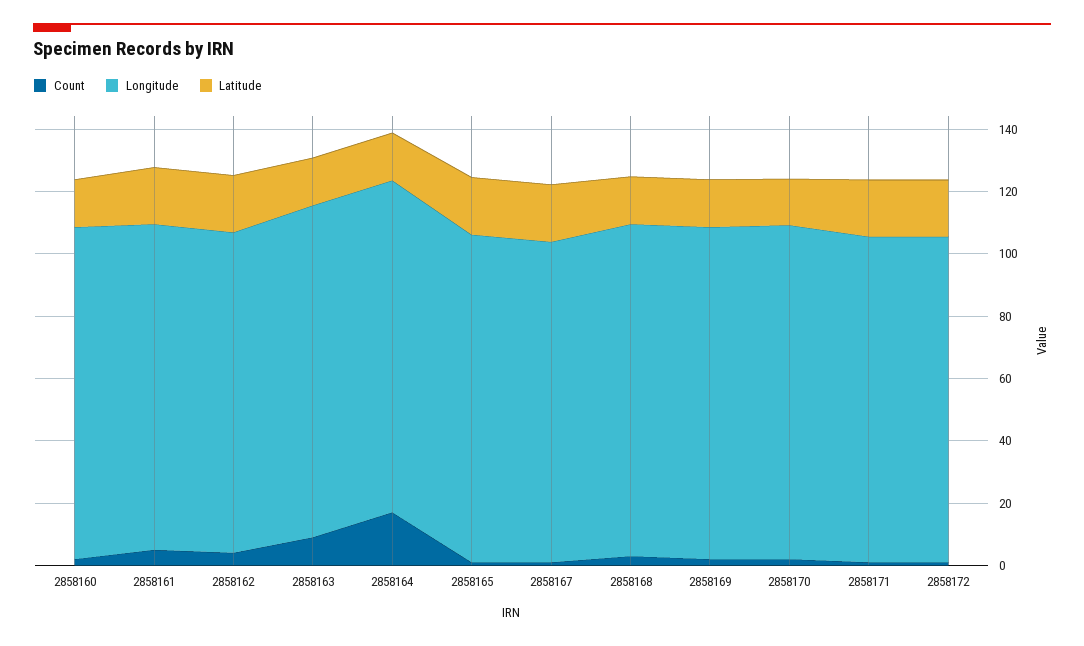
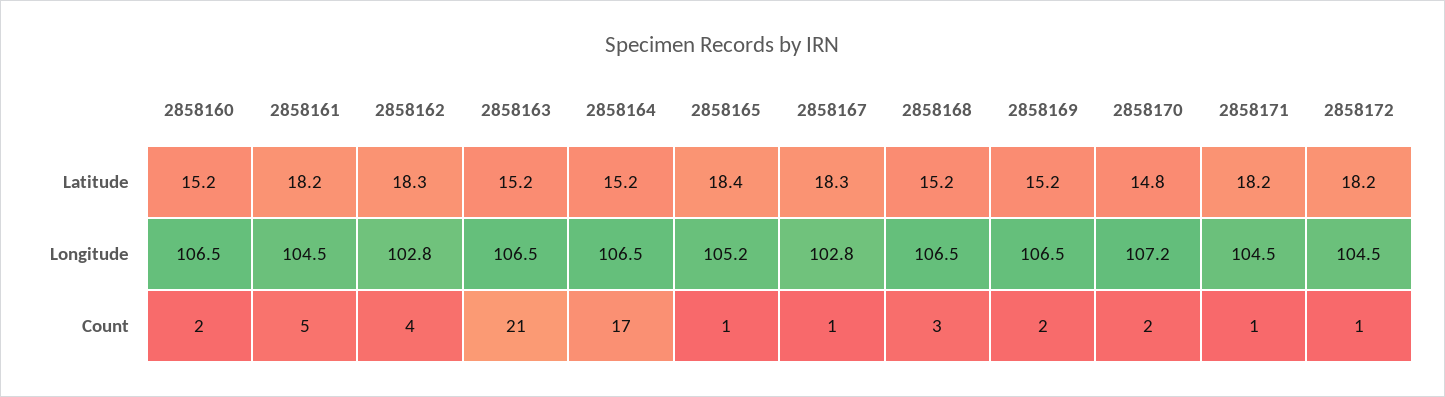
Count, 2858163: 10 -> 21

